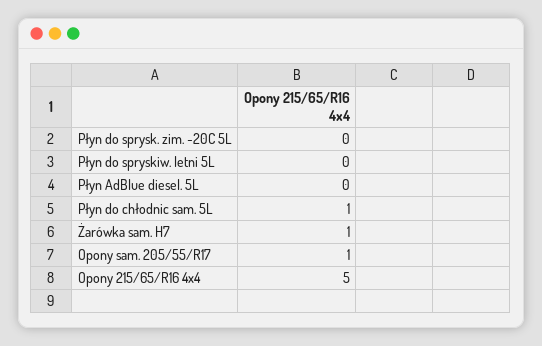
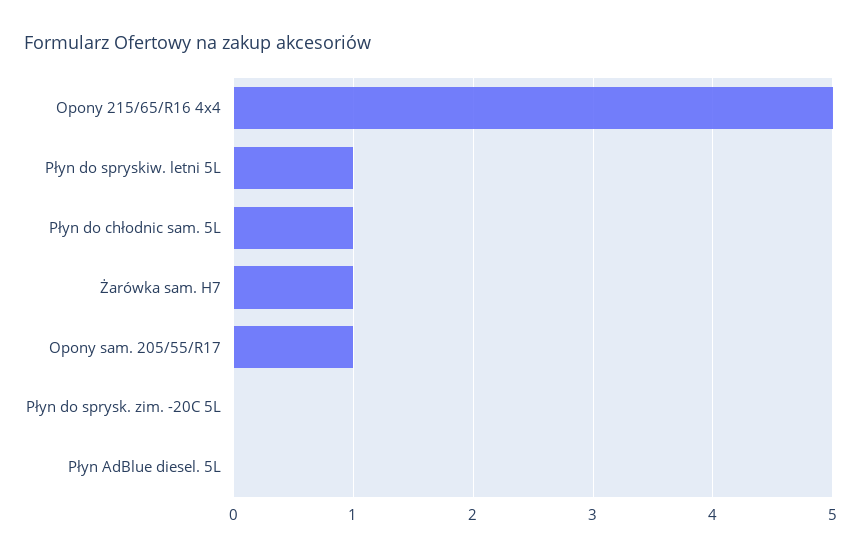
Płyn do spryskiw. letni 5L: 0 -> 1

